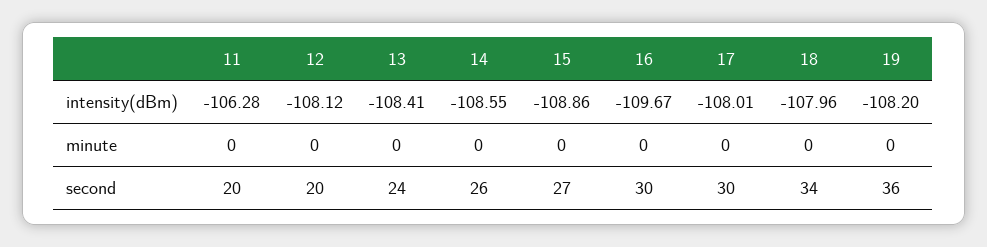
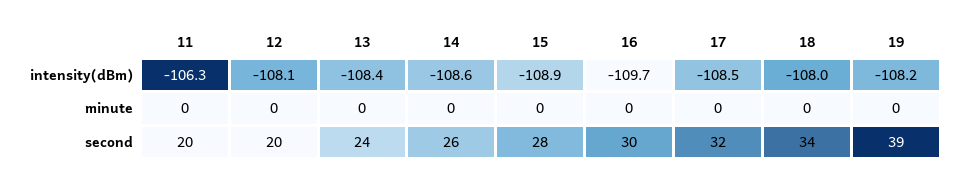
17, intensity(dBm): -108.01 -> -108.5
15, second: 27 -> 28
17, second: 30 -> 32
19, second: 36 -> 39

